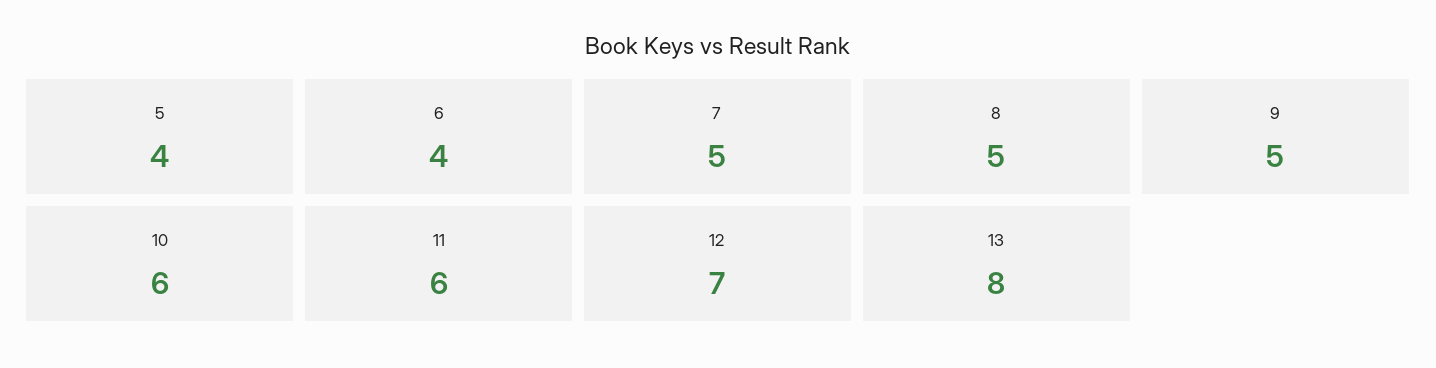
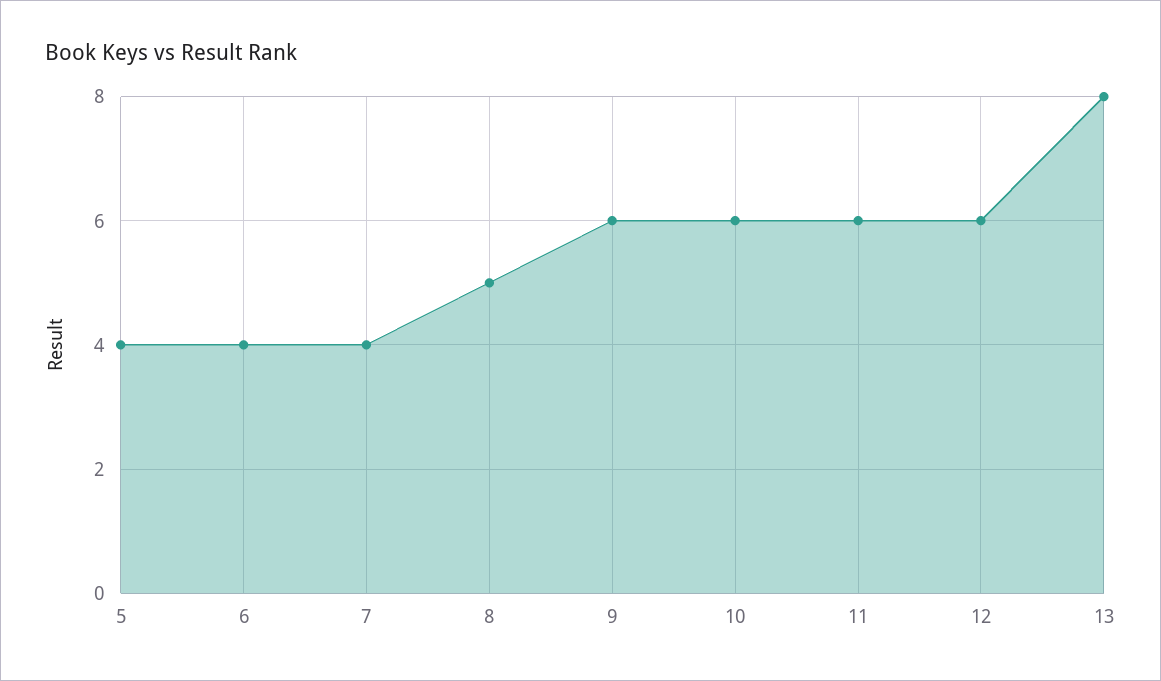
7: 5 -> 4
9: 5 -> 6
12: 7 -> 6

